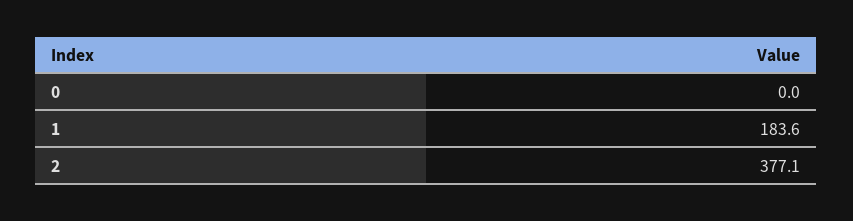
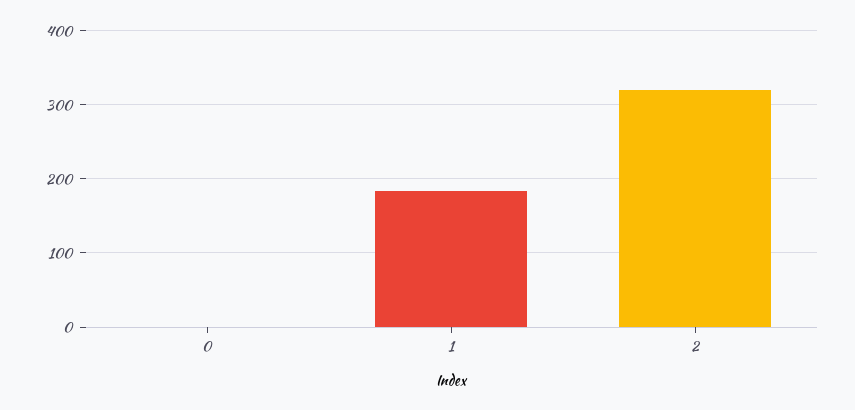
2: 377.1 -> 320

